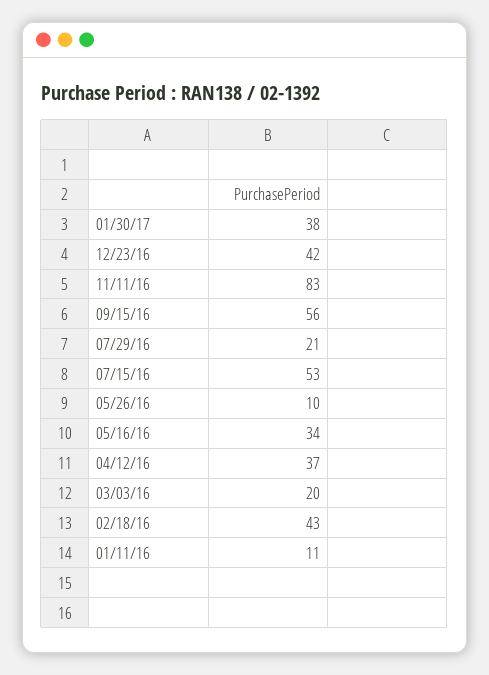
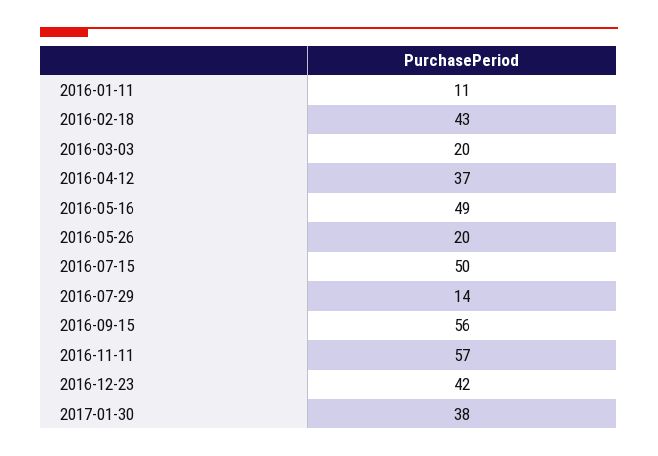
11/11/16: 83 -> 57
07/29/16: 21 -> 14
07/15/16: 53 -> 50
05/26/16: 10 -> 20
05/16/16: 34 -> 49

